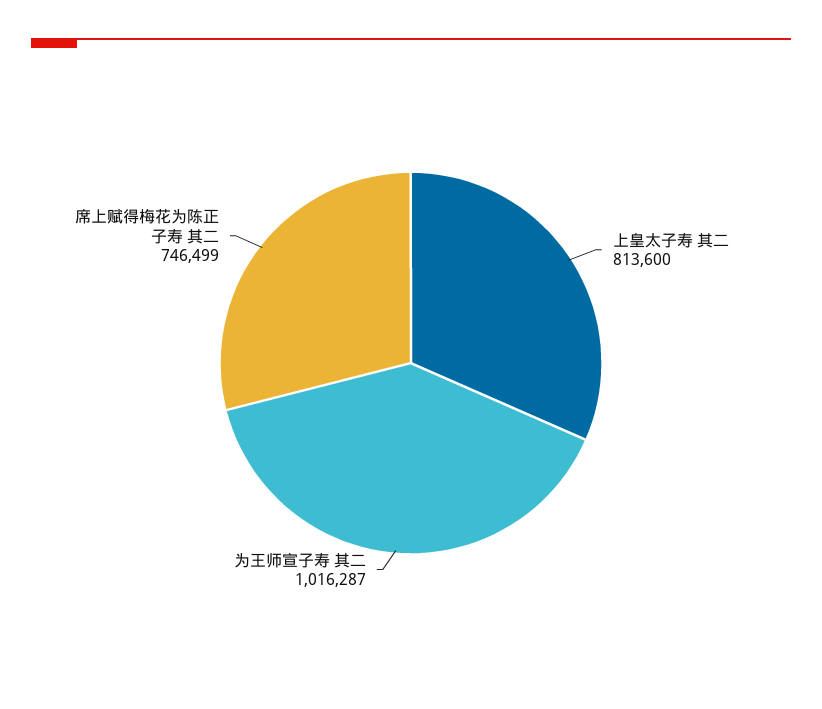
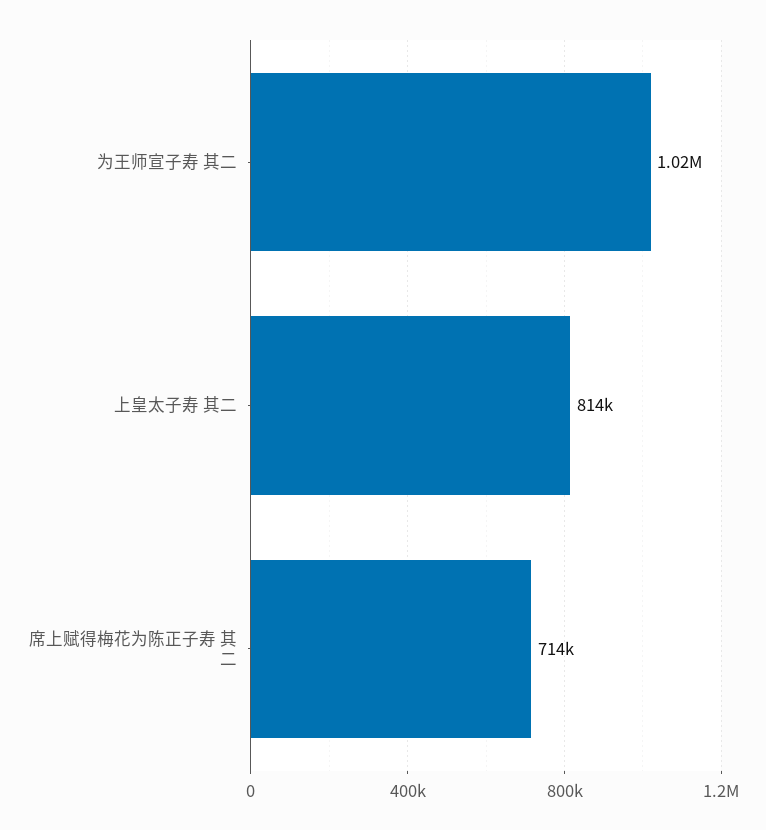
席上赋得梅花为陈正子寿 其二: 746499 -> 714000

